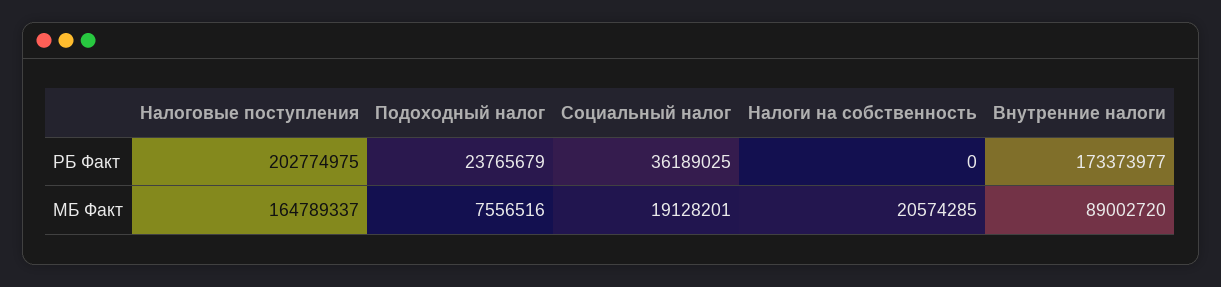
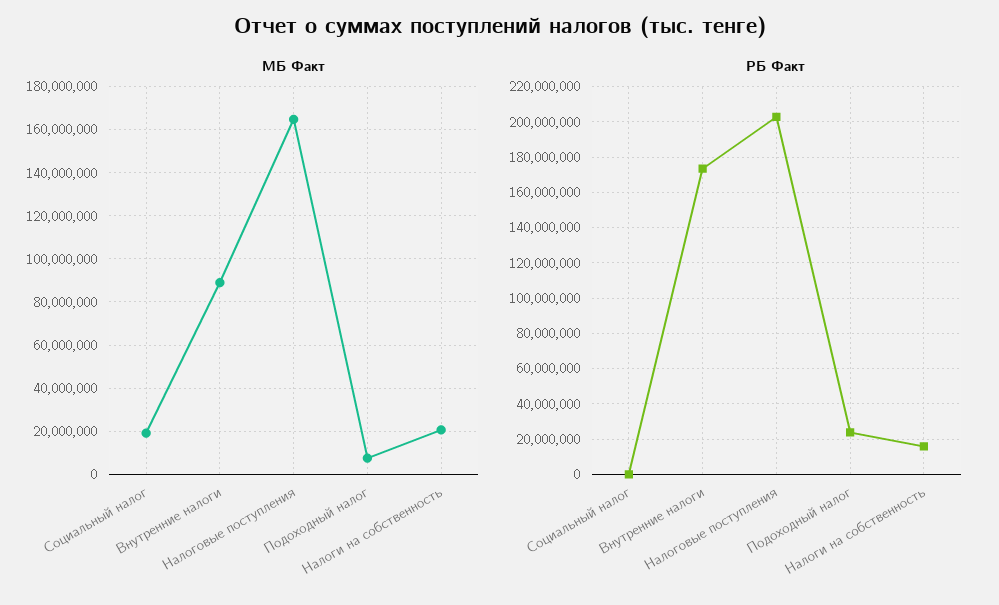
РБ Факт, Социальный налог: 36189025 -> 0
РБ Факт, Налоги на собственность: 0 -> 15000000

